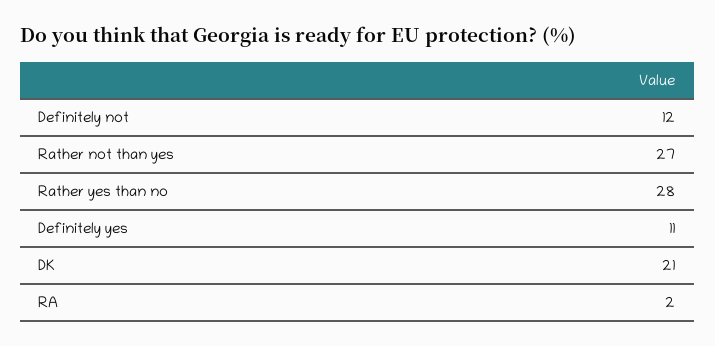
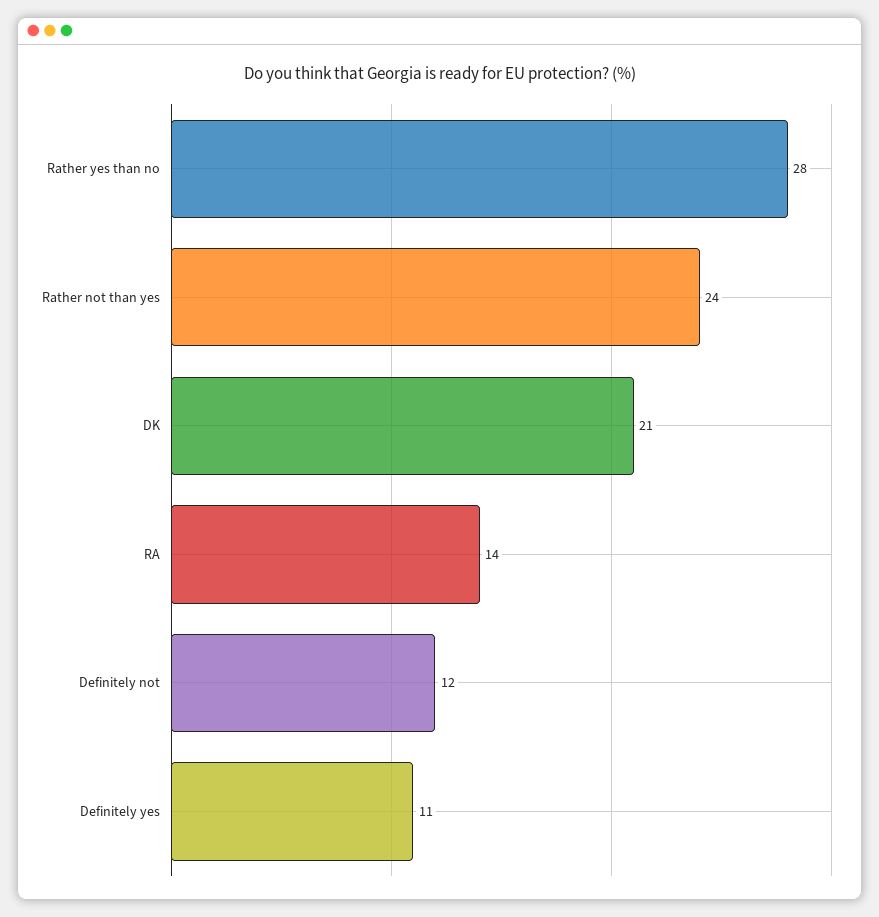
Rather not than yes: 27 -> 24
RA: 2 -> 14

